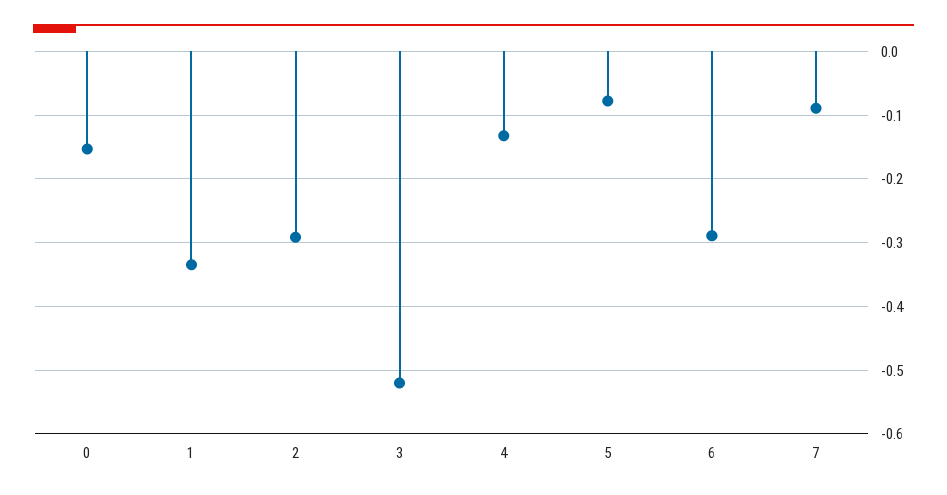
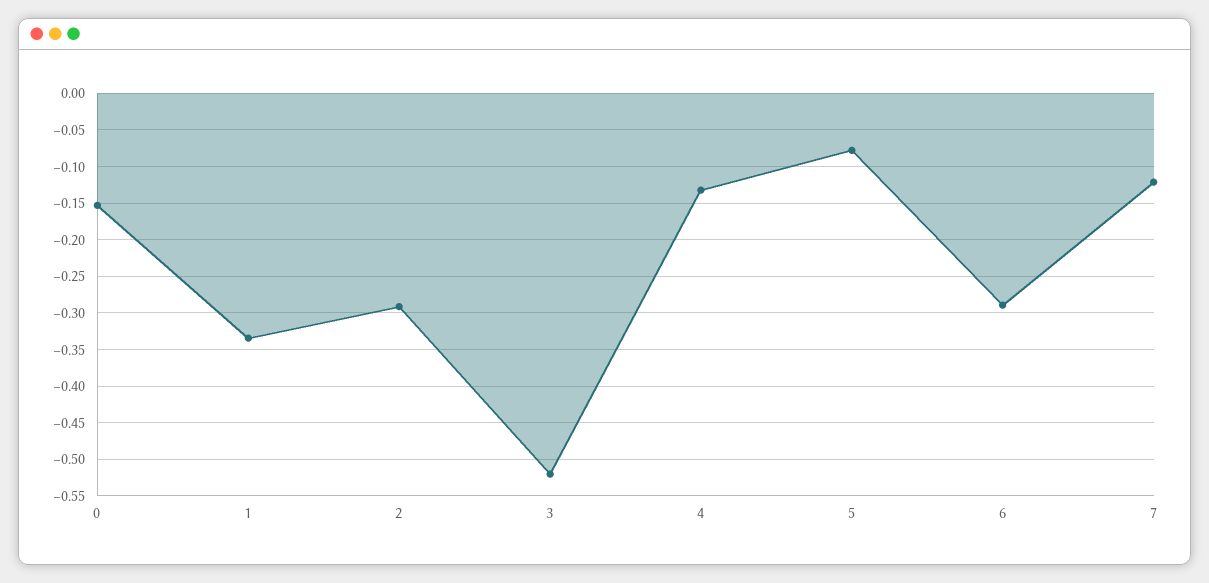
7: -0.09 -> -0.12

